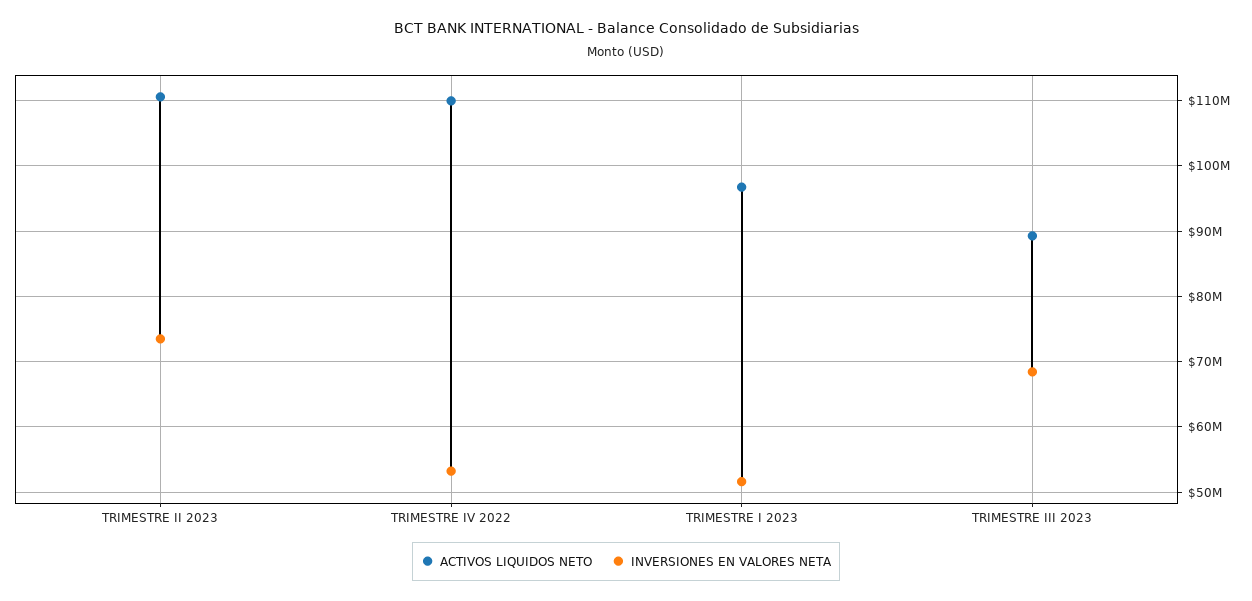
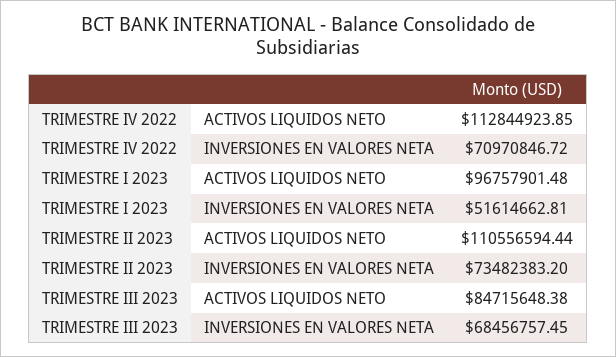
ACTIVOS LIQUIDOS NETO, TRIMESTRE IV 2022: 110000000 -> 112844923.85
INVERSIONES EN VALORES NETA, TRIMESTRE IV 2022: 53000000 -> 70970846.72
ACTIVOS LIQUIDOS NETO, TRIMESTRE III 2023: 89000000 -> 84715648.38

